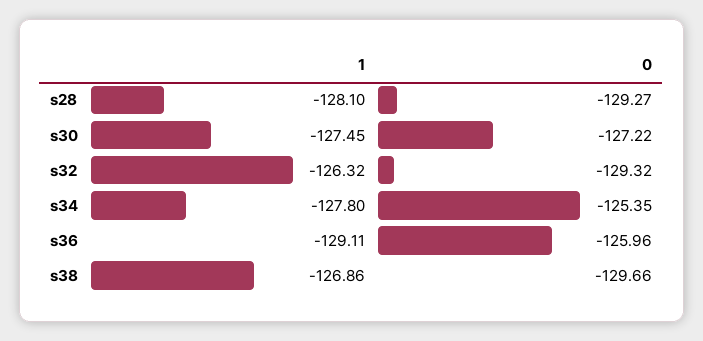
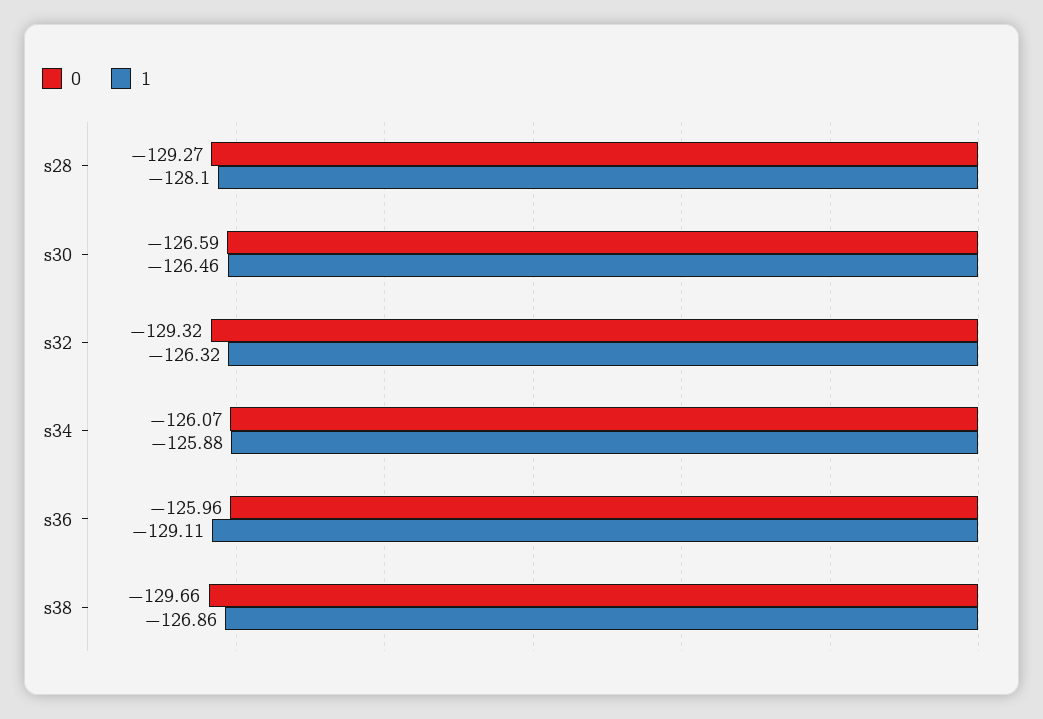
1, s30: -127.45 -> -126.46
0, s30: -127.22 -> -126.59
1, s34: -127.8 -> -125.88
0, s34: -125.35 -> -126.07

